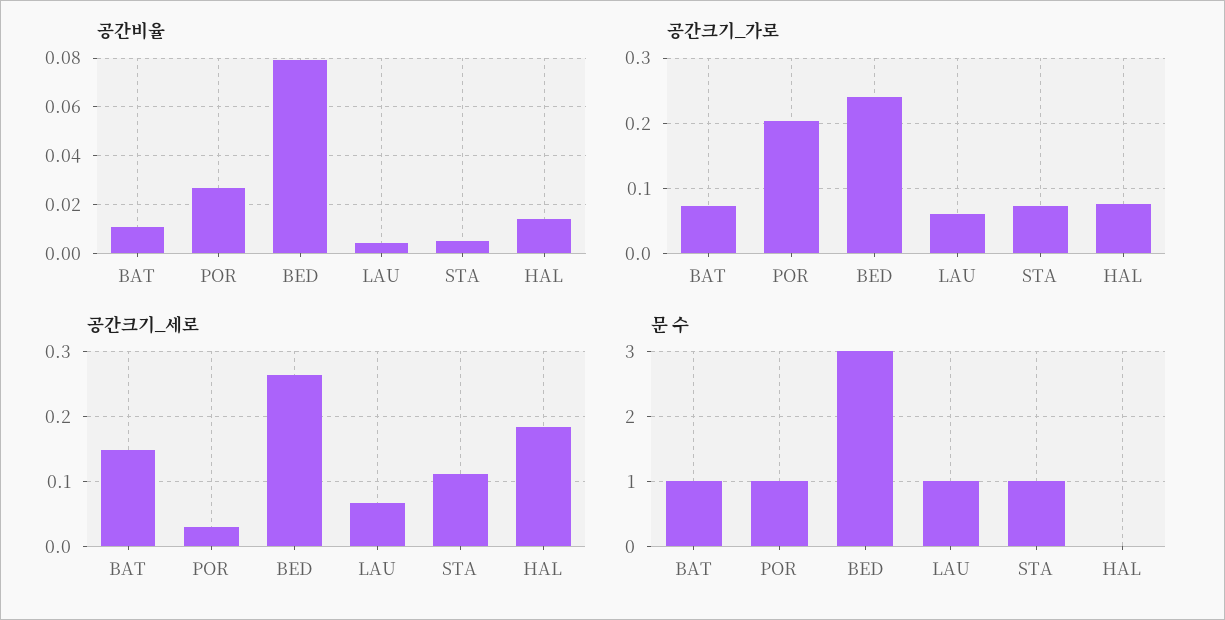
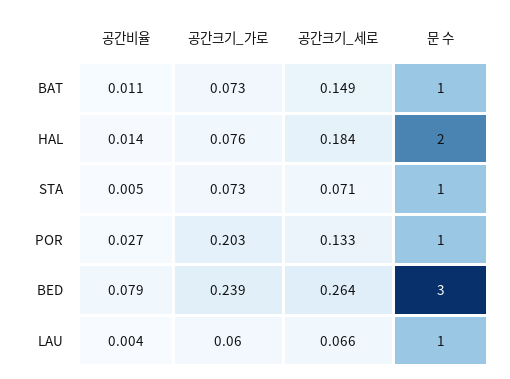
공간크기_세로, POR: 0.03 -> 0.133
공간크기_세로, STA: 0.11 -> 0.071
문 수, HAL: 0 -> 2

